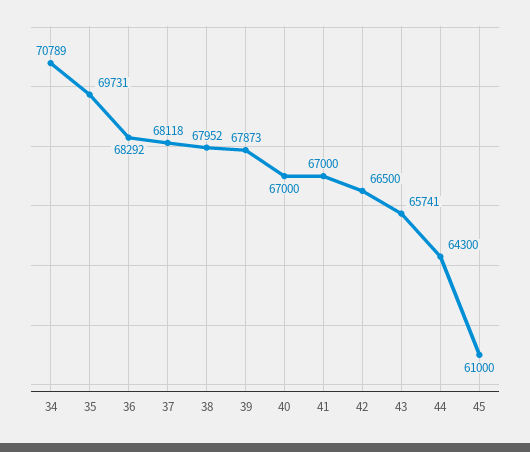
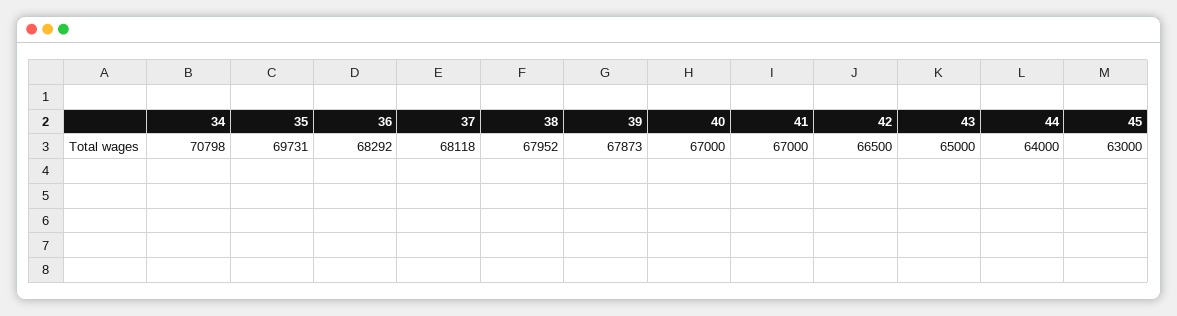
34: 70789 -> 70798
43: 65741 -> 65000
44: 64300 -> 64000
45: 61000 -> 63000

